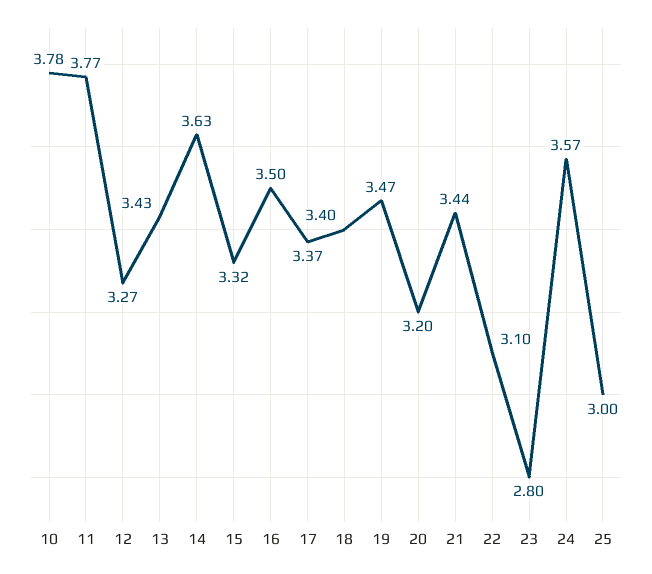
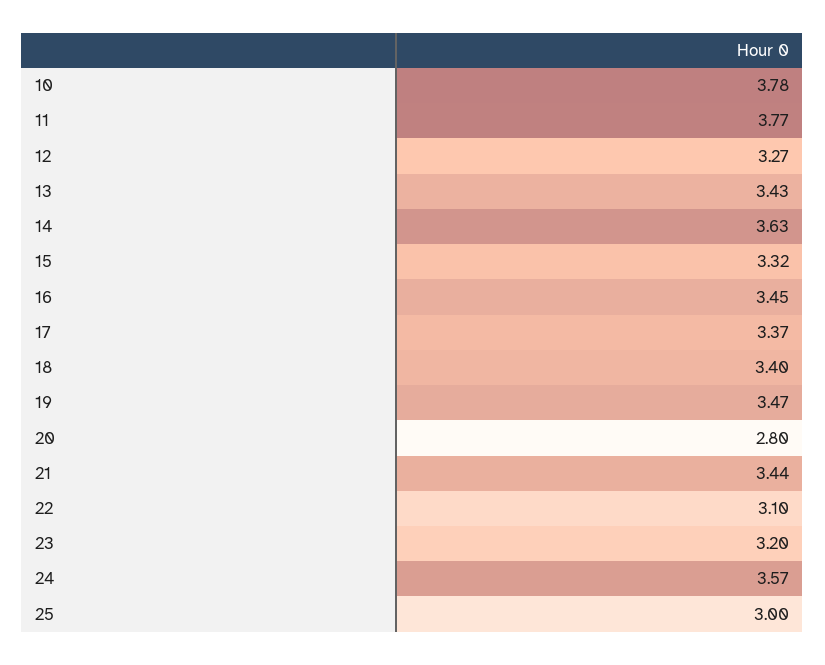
16: 3.5 -> 3.45
20: 3.2 -> 2.8
23: 2.8 -> 3.2

